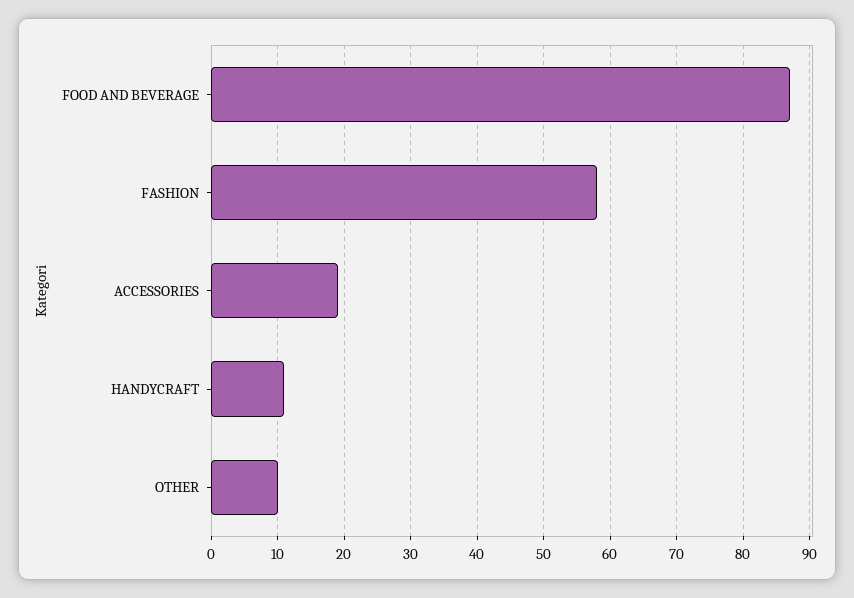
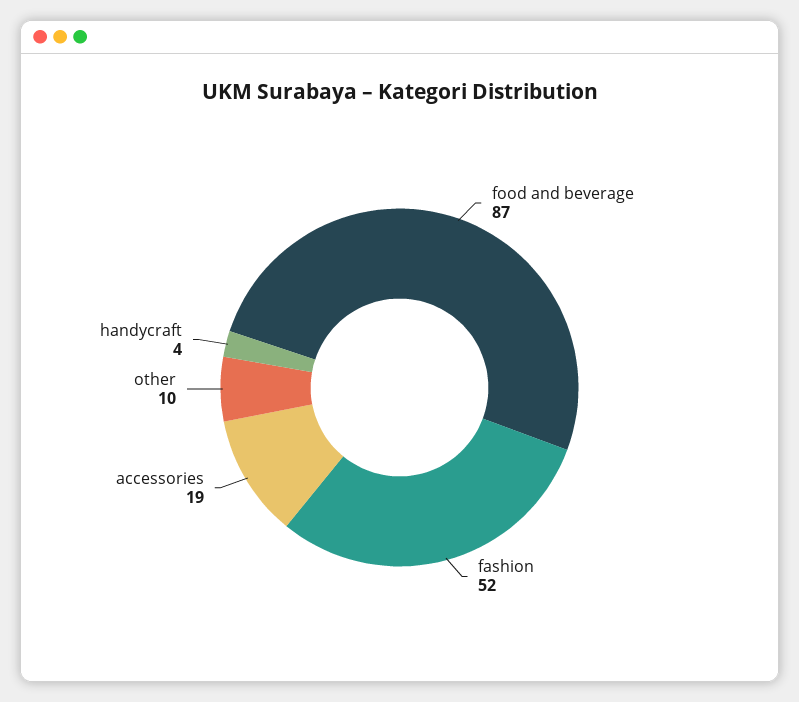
FASHION: 58 -> 52
HANDYCRAFT: 11 -> 4

